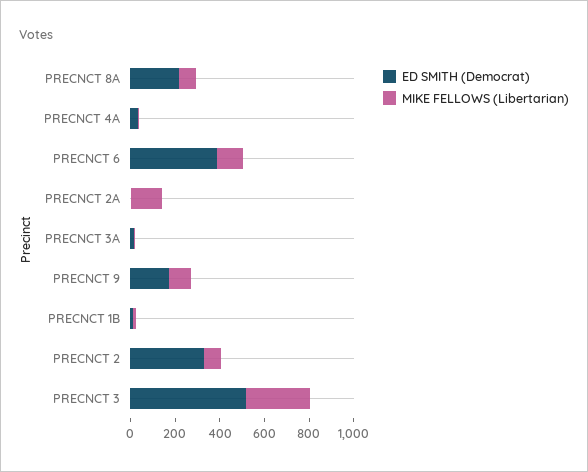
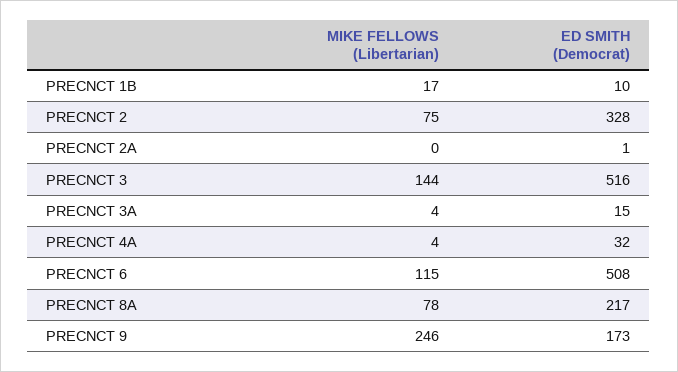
ED SMITH (Democrat), PRECNCT 6: 400 -> 508
MIKE FELLOWS (Libertarian), PRECNCT 2A: 150 -> 0
MIKE FELLOWS (Libertarian), PRECNCT 9: 100 -> 246
MIKE FELLOWS (Libertarian), PRECNCT 3: 300 -> 144

